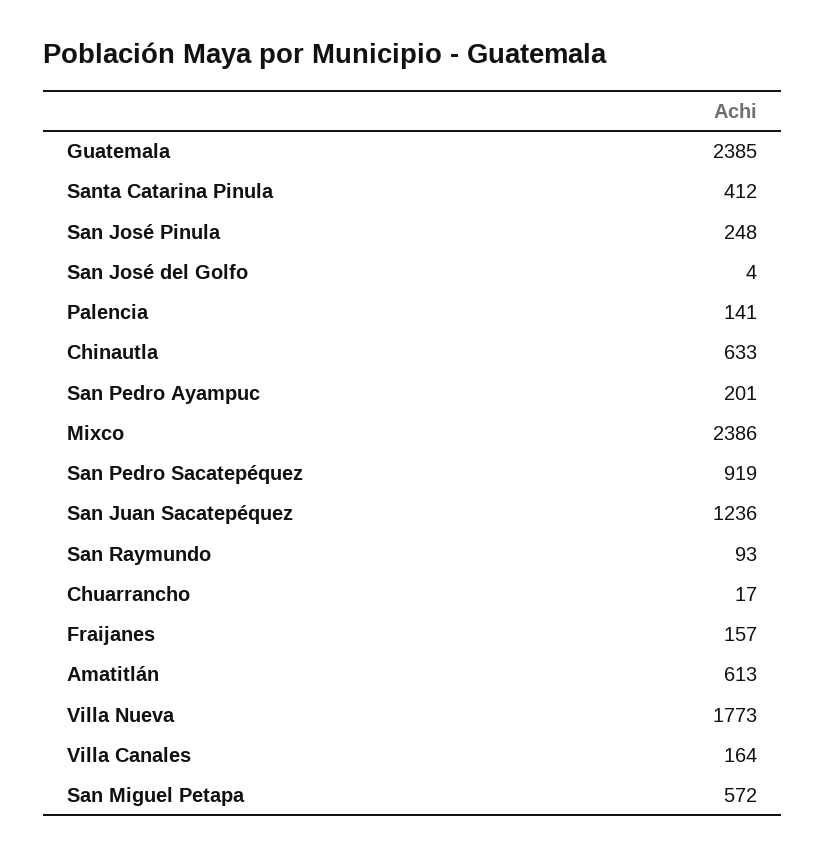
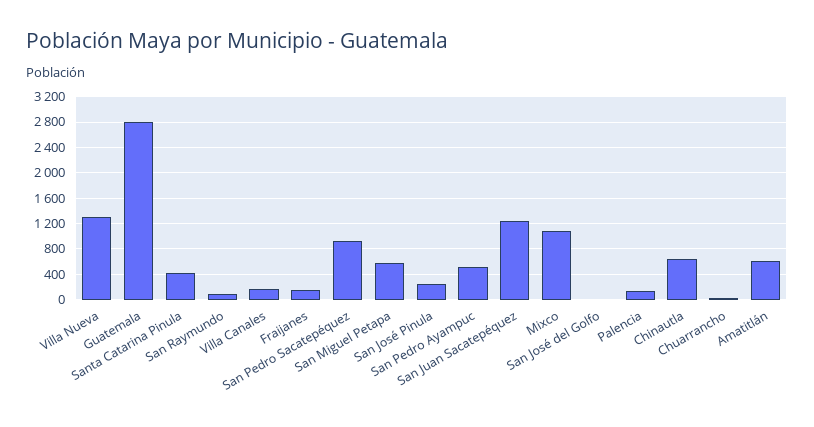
Guatemala: 2385 -> 2800
San Pedro Ayampuc: 201 -> 500
Mixco: 2386 -> 1100
Villa Nueva: 1773 -> 1300

